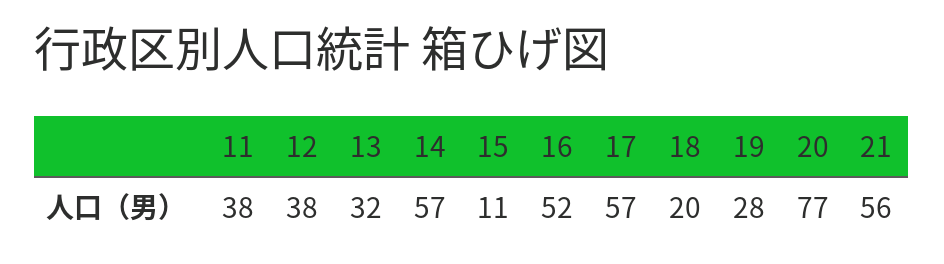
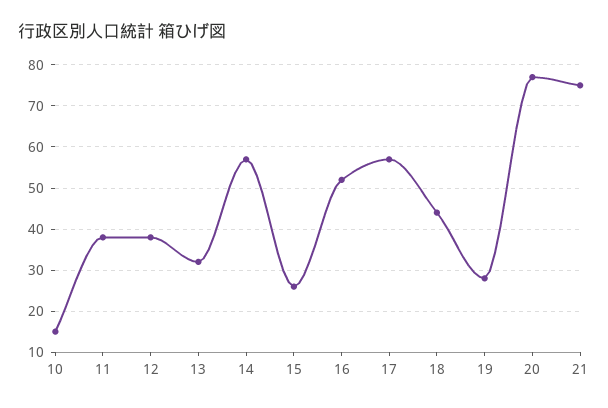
15: 11 -> 25
18: 20 -> 45
21: 56 -> 75
10: none -> 15

